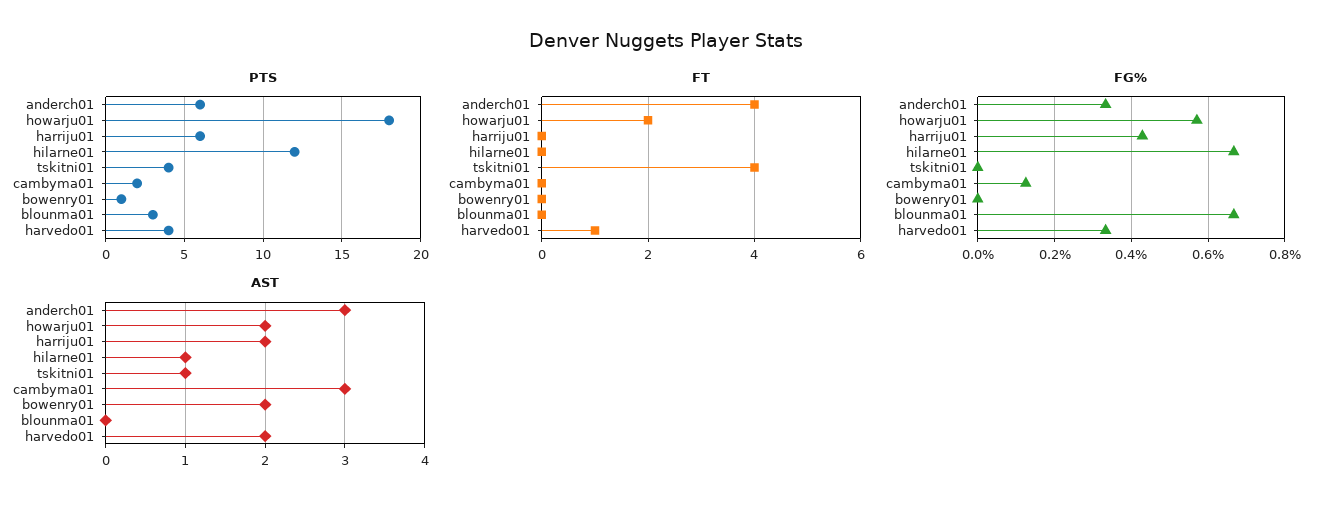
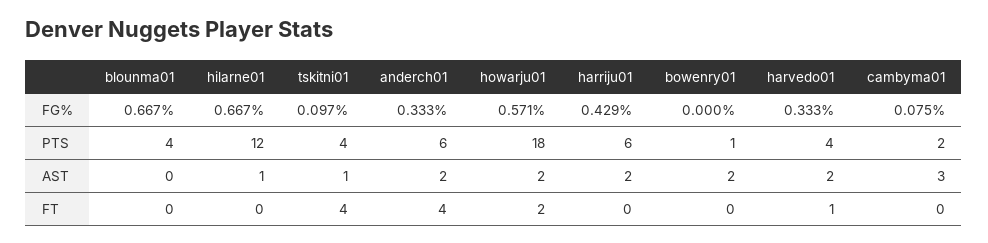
PTS, blounma01: 3 -> 4
FG%, tskitni01: 0 -> 0.097
FG%, cambyma01: 0.12 -> 0.075
AST, anderch01: 3 -> 2

